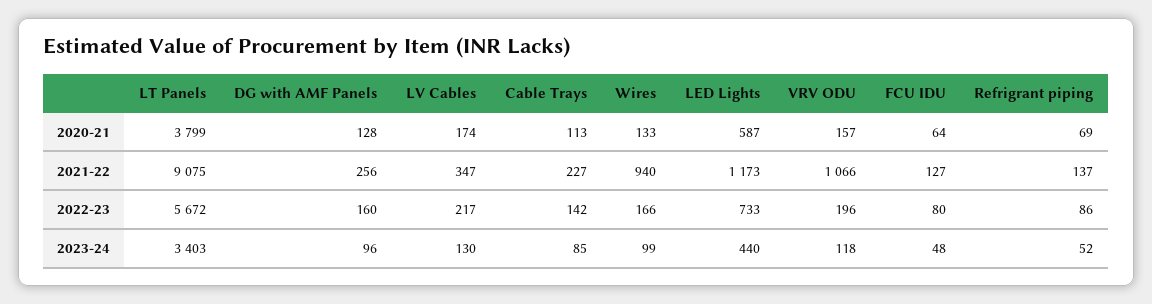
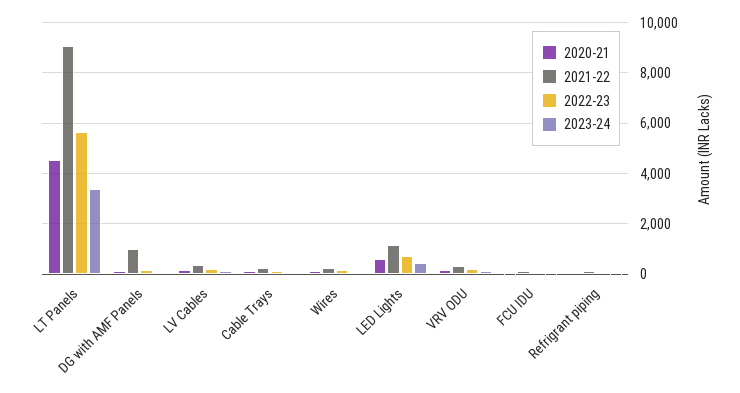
2020-21, LT Panels: 3799 -> 4500
2021-22, DG with AMF Panels: 256 -> 1000
2021-22, Wires: 940 -> 250
2021-22, VRV ODU: 1066 -> 250

